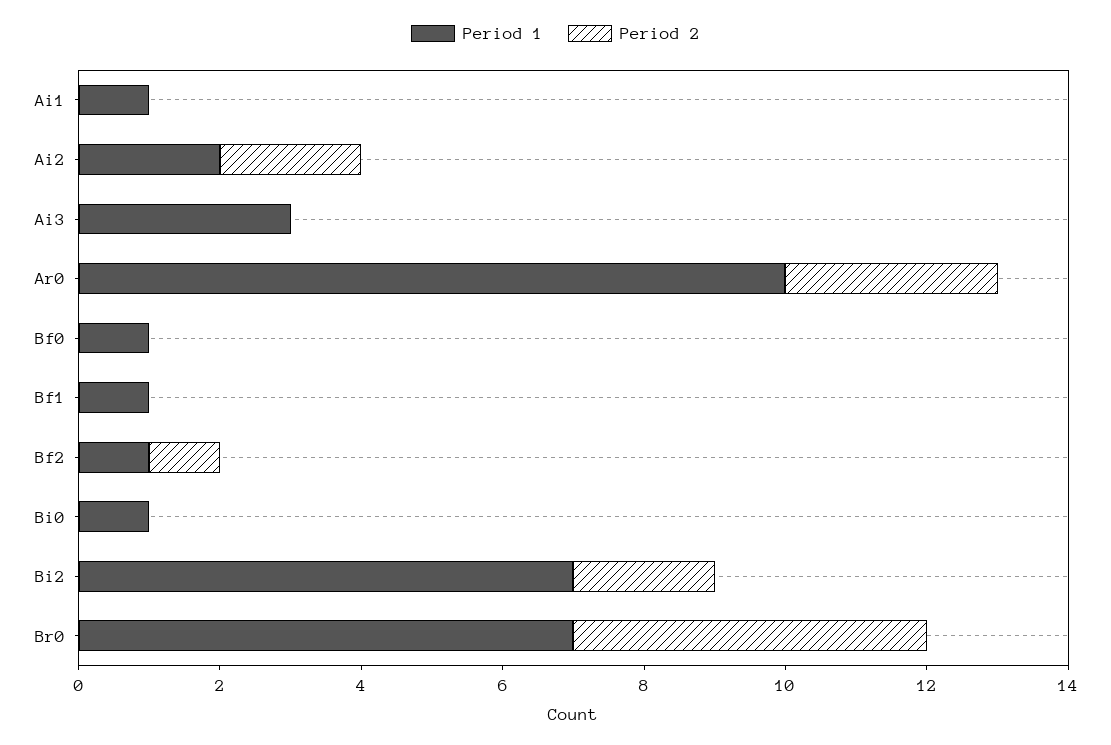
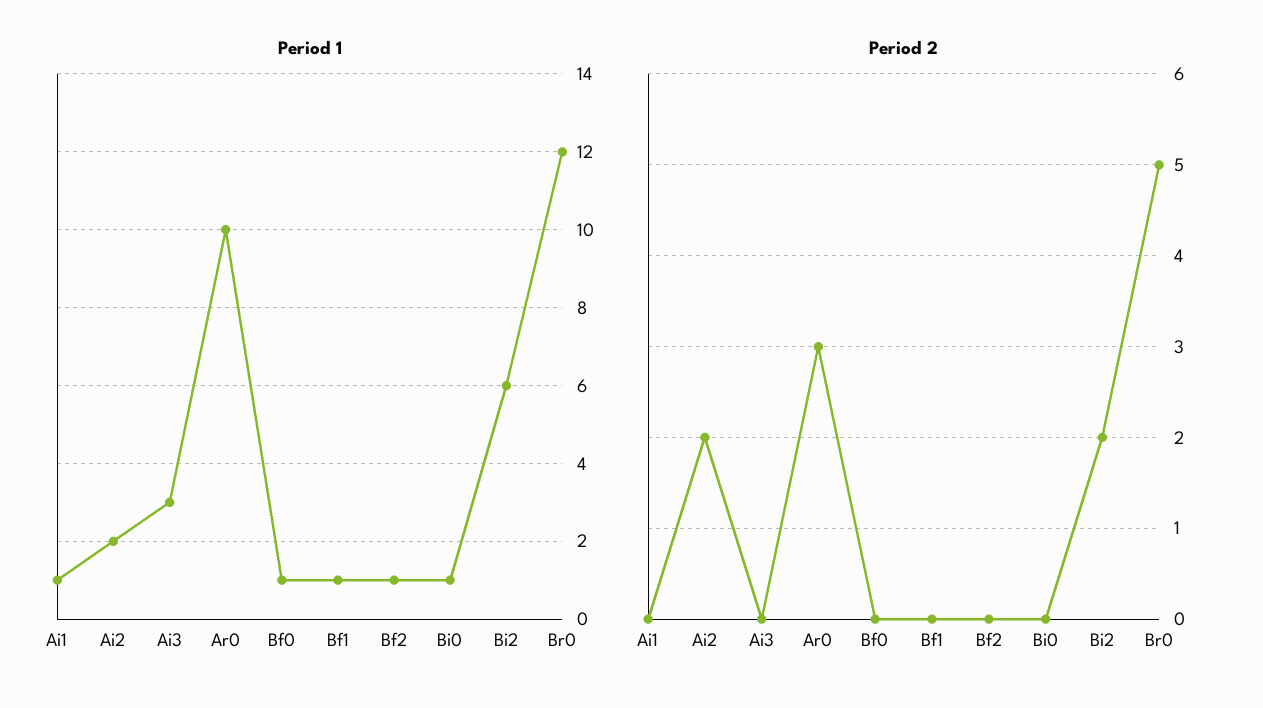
Period 2, Bf2: 1 -> 0
Period 1, Bi2: 7 -> 6
Period 1, Br0: 7 -> 12

